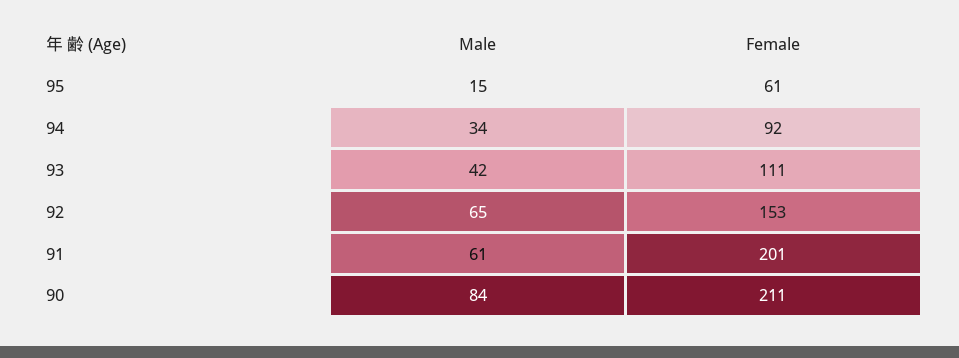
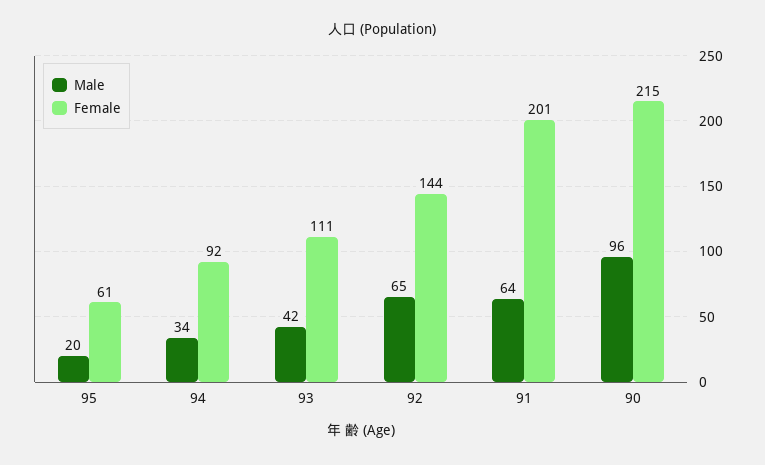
Male, 95: 15 -> 20
Female, 92: 153 -> 144
Male, 91: 61 -> 64
Male, 90: 84 -> 96
Female, 90: 211 -> 215

